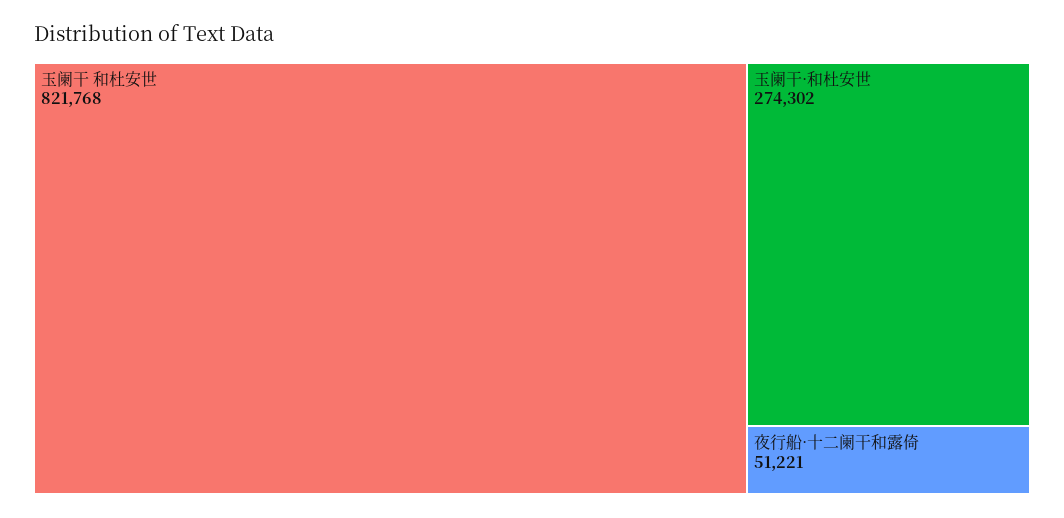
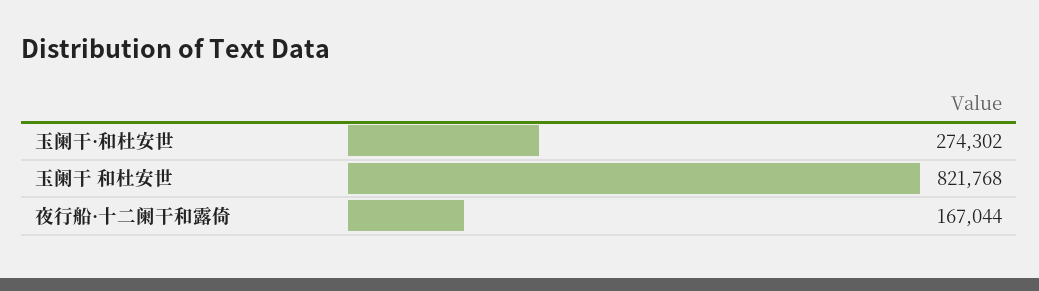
夜行船·十二阑干和露倚: 51221 -> 167044

